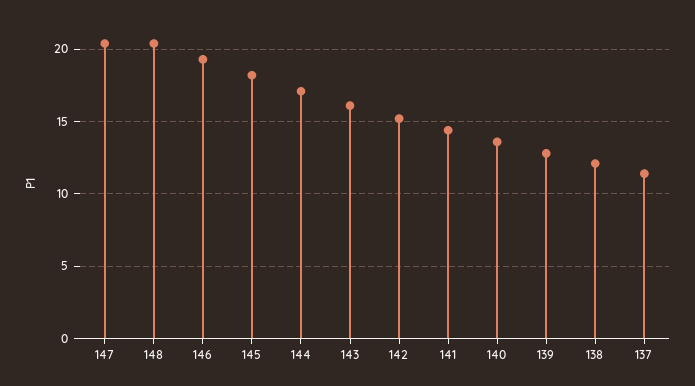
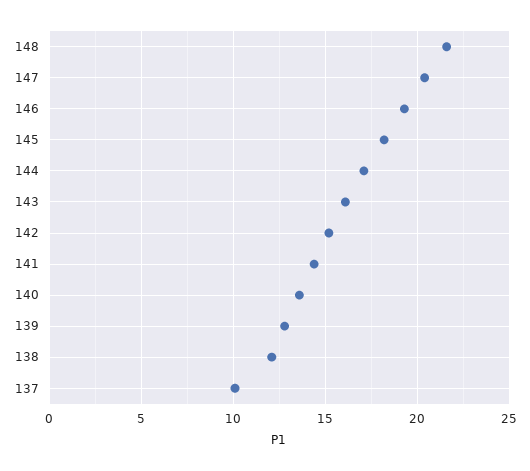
148: 20.5 -> 21.5
137: 11.5 -> 10

